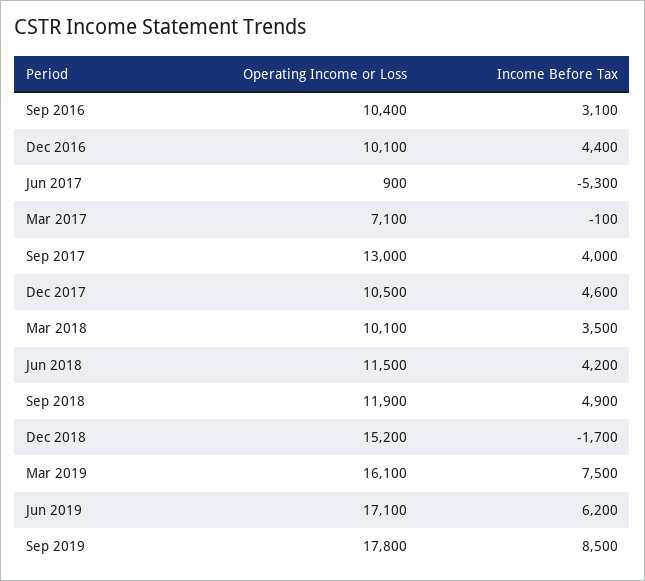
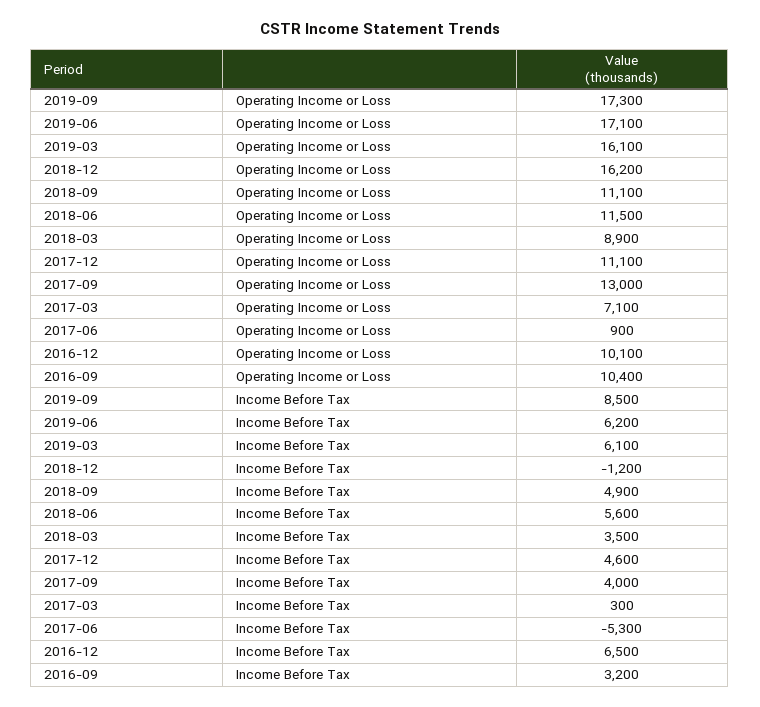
Income Before Tax, Sep 2016: 3100 -> 3200
Income Before Tax, Dec 2016: 4400 -> 6500
Income Before Tax, Mar 2017: -100 -> 300
Operating Income or Loss, Dec 2017: 10500 -> 11100
Operating Income or Loss, Mar 2018: 10100 -> 8900
Income Before Tax, Jun 2018: 4200 -> 5600
Operating Income or Loss, Sep 2018: 11900 -> 11100
Operating Income or Loss, Dec 2018: 15200 -> 16200
Income Before Tax, Dec 2018: -1700 -> -1200
Income Before Tax, Mar 2019: 7500 -> 6100
Operating Income or Loss, Sep 2019: 17800 -> 17300

